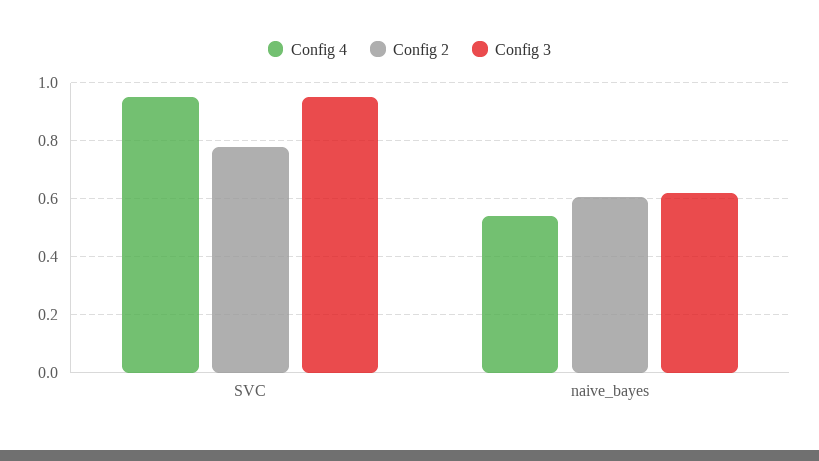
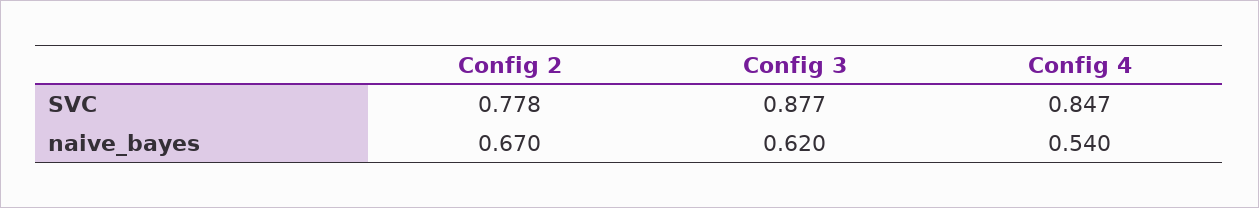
Config 4, SVC: 0.95 -> 0.847
Config 3, SVC: 0.95 -> 0.877
Config 2, naive_bayes: 0.6 -> 0.67

